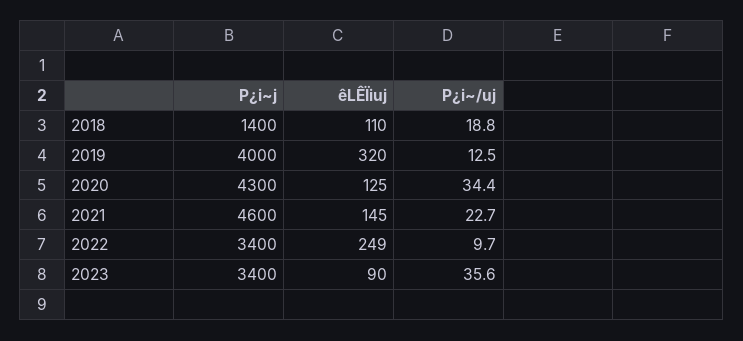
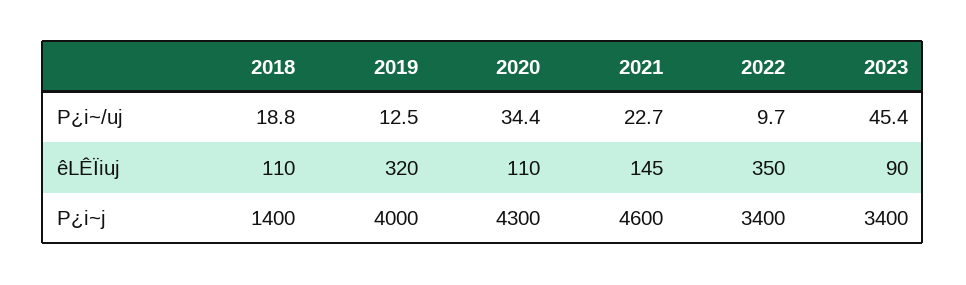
êLÊÏiuj, 2020: 125 -> 110
êLÊÏiuj, 2022: 249 -> 350
P¿i~/uj, 2023: 35.6 -> 45.4

